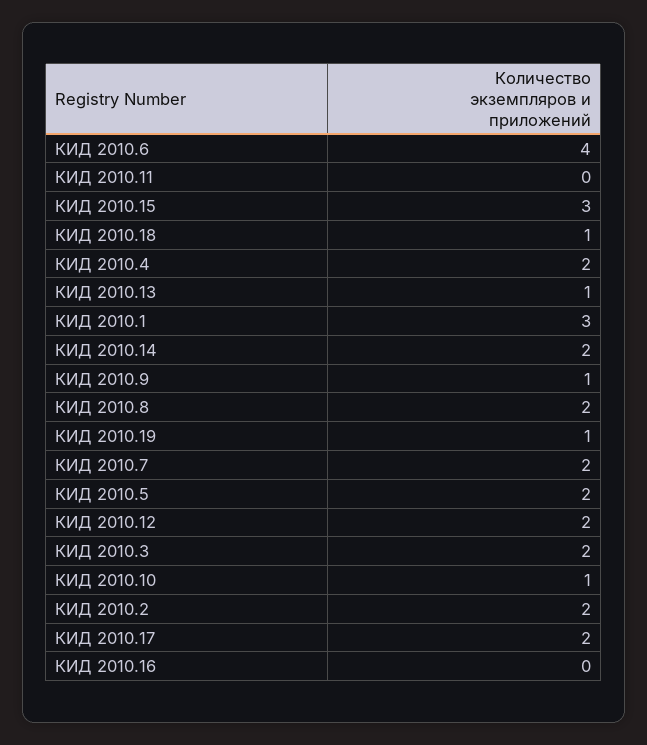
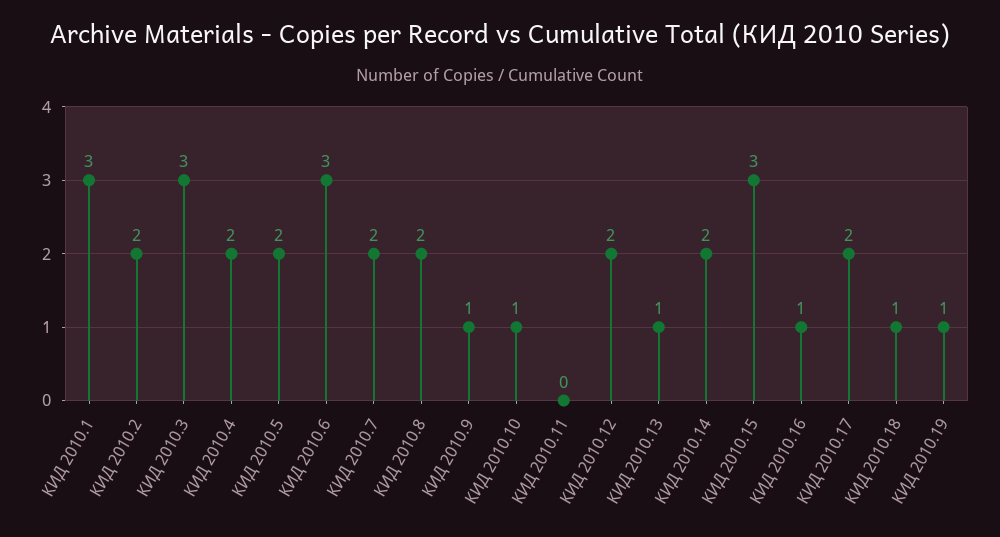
КИД 2010.6: 4 -> 3
КИД 2010.3: 2 -> 3
КИД 2010.16: 0 -> 1

